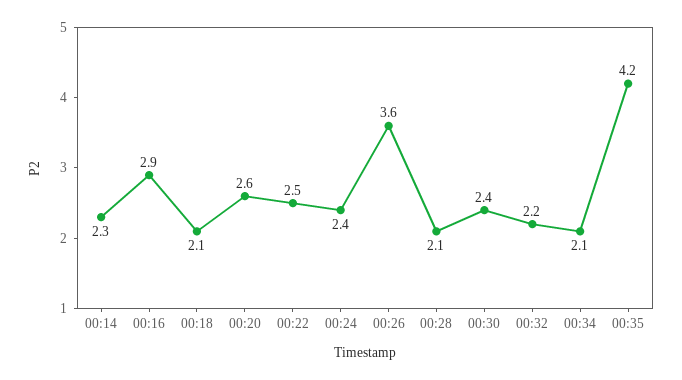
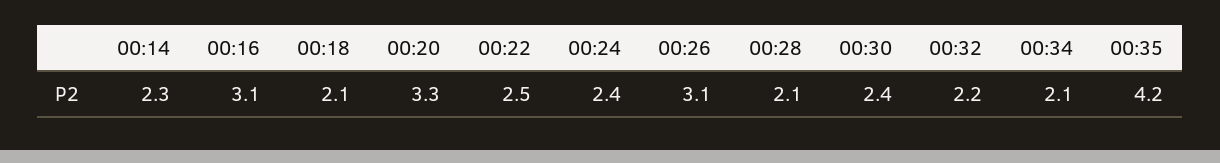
00:16: 2.9 -> 3.1
00:20: 2.6 -> 3.3
00:26: 3.6 -> 3.1

